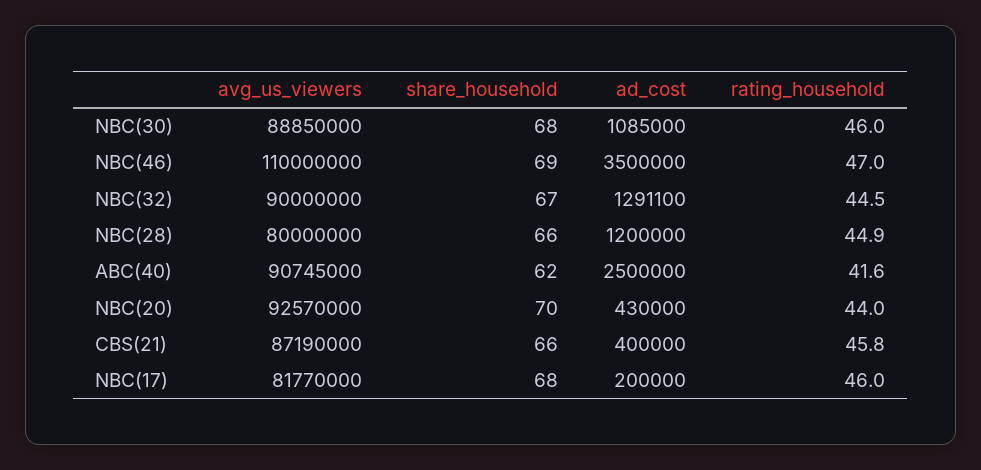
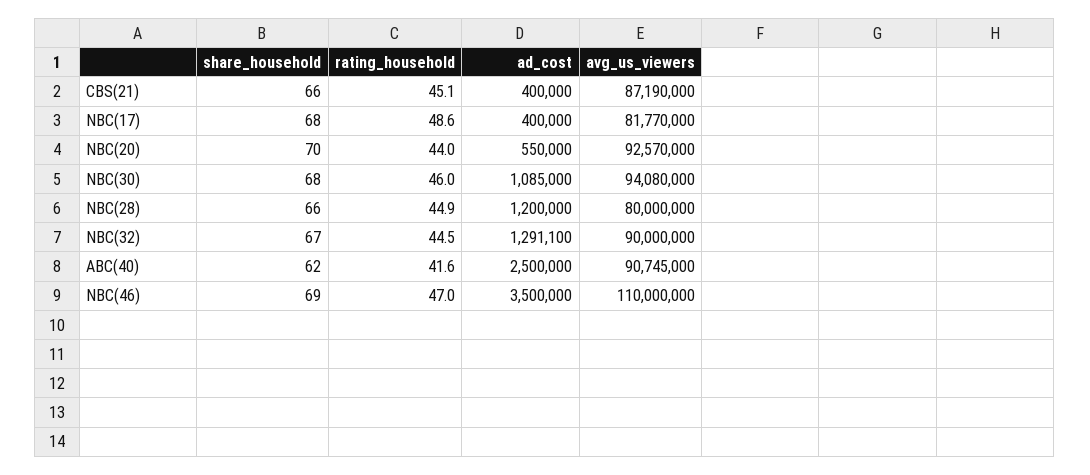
avg_us_viewers, NBC(30): 88850000 -> 94080000
ad_cost, NBC(20): 430000 -> 550000
rating_household, CBS(21): 45.8 -> 45.1
ad_cost, NBC(17): 200000 -> 400000
rating_household, NBC(17): 46 -> 48.6

